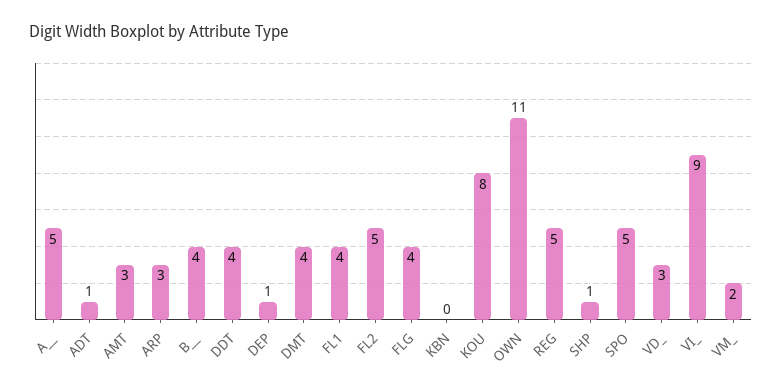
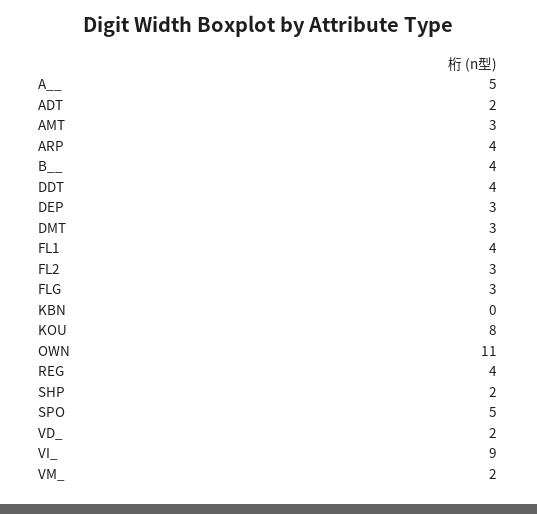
ADT: 1 -> 2
ARP: 3 -> 4
DEP: 1 -> 3
DMT: 4 -> 3
FL2: 5 -> 3
FLG: 4 -> 3
REG: 5 -> 4
SHP: 1 -> 2
VD_: 3 -> 2

